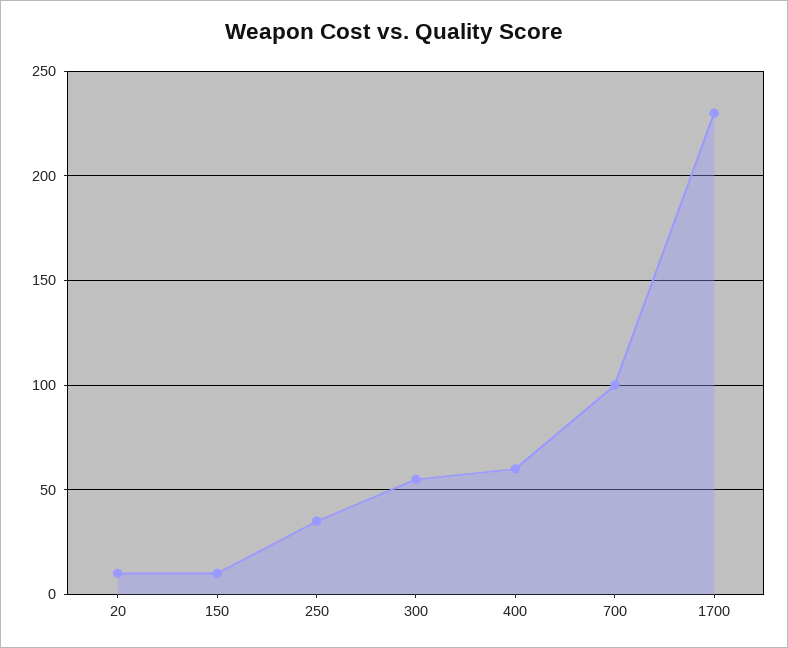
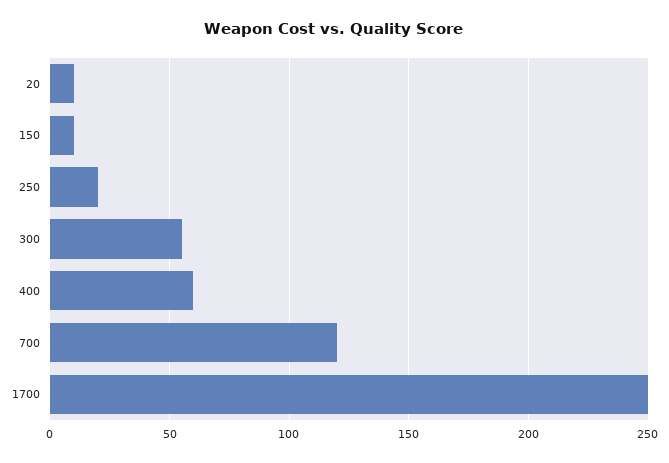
250: 35 -> 20
700: 100 -> 120
1700: 230 -> 250

